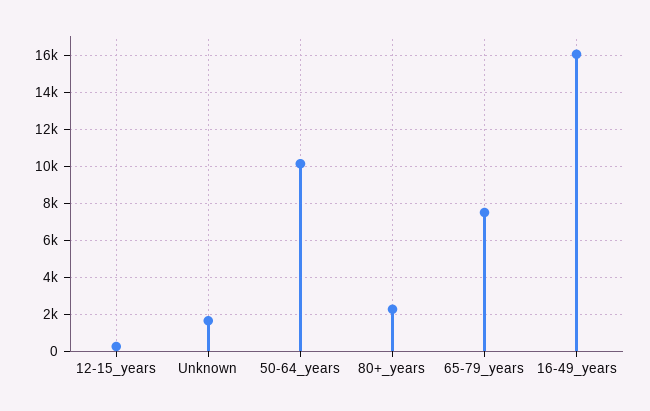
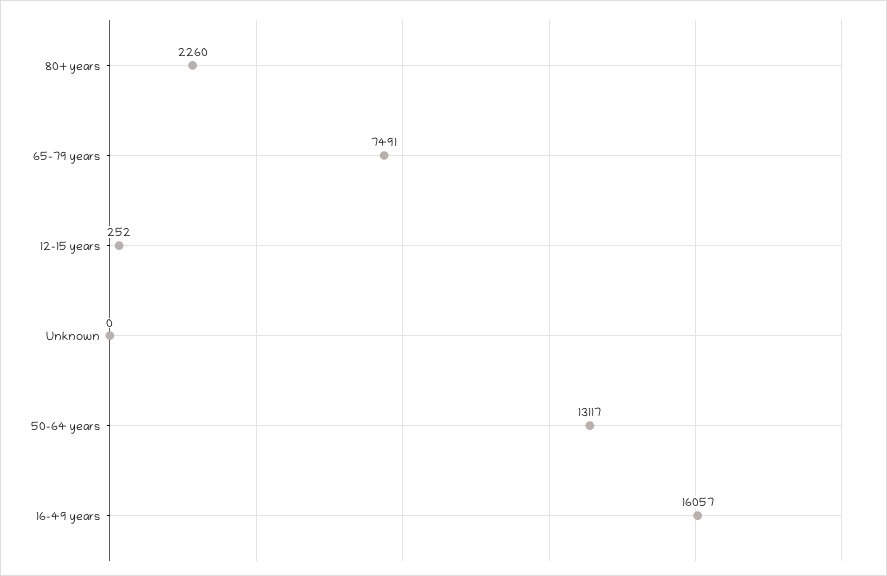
Unknown: 1500 -> 0
50-64_years: 10000 -> 13117

